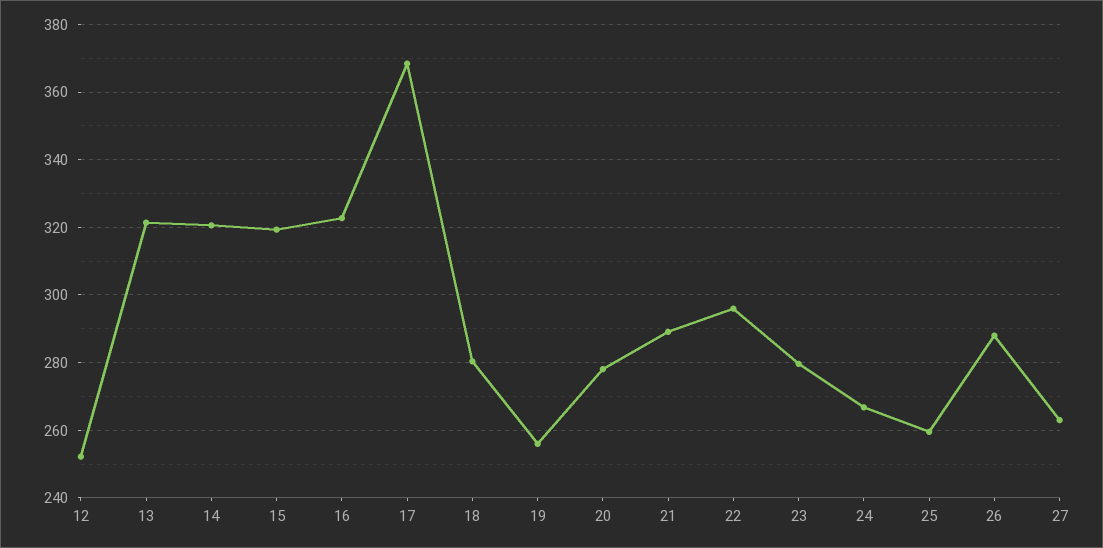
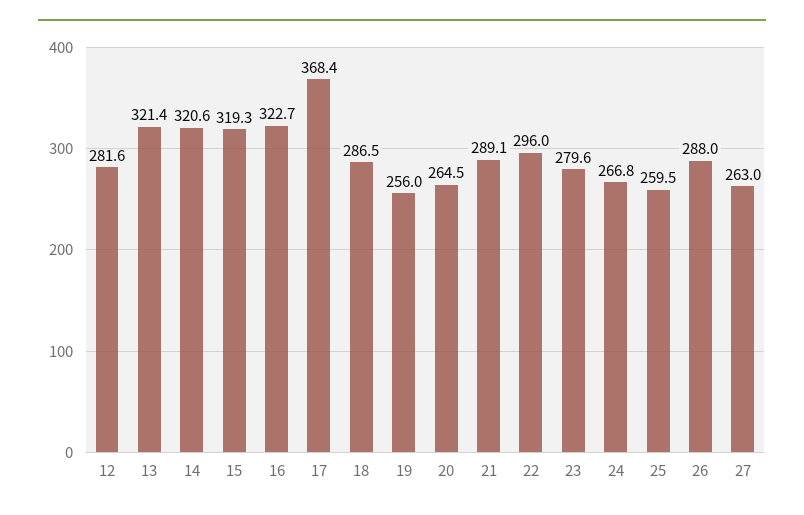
12: 252 -> 281.6
18: 280 -> 286.5
20: 278 -> 264.5

